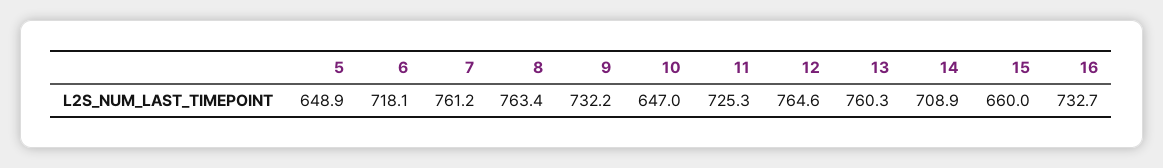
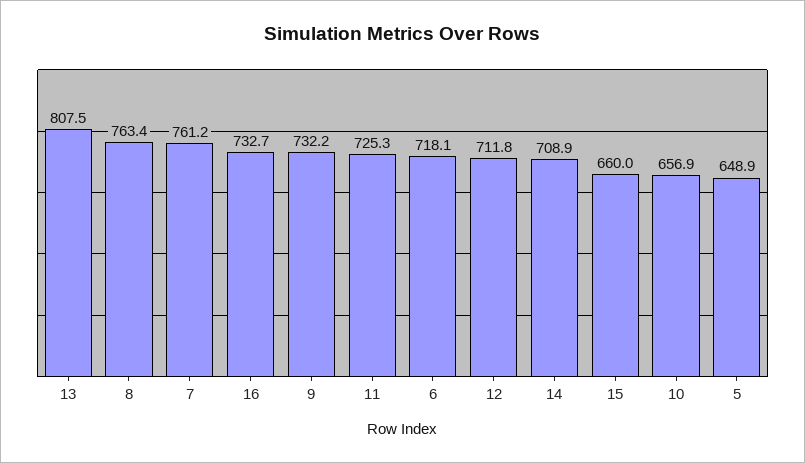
10: 647 -> 656.9
12: 764.6 -> 711.8
13: 760.3 -> 807.5

